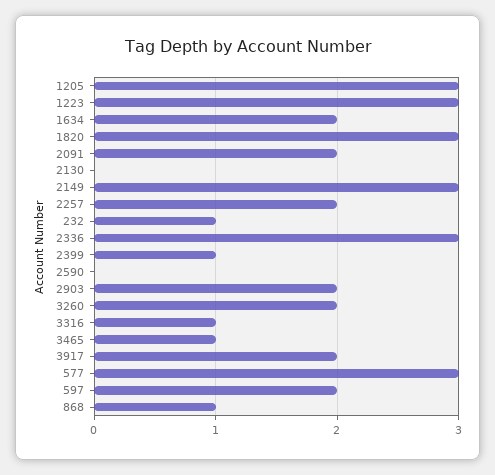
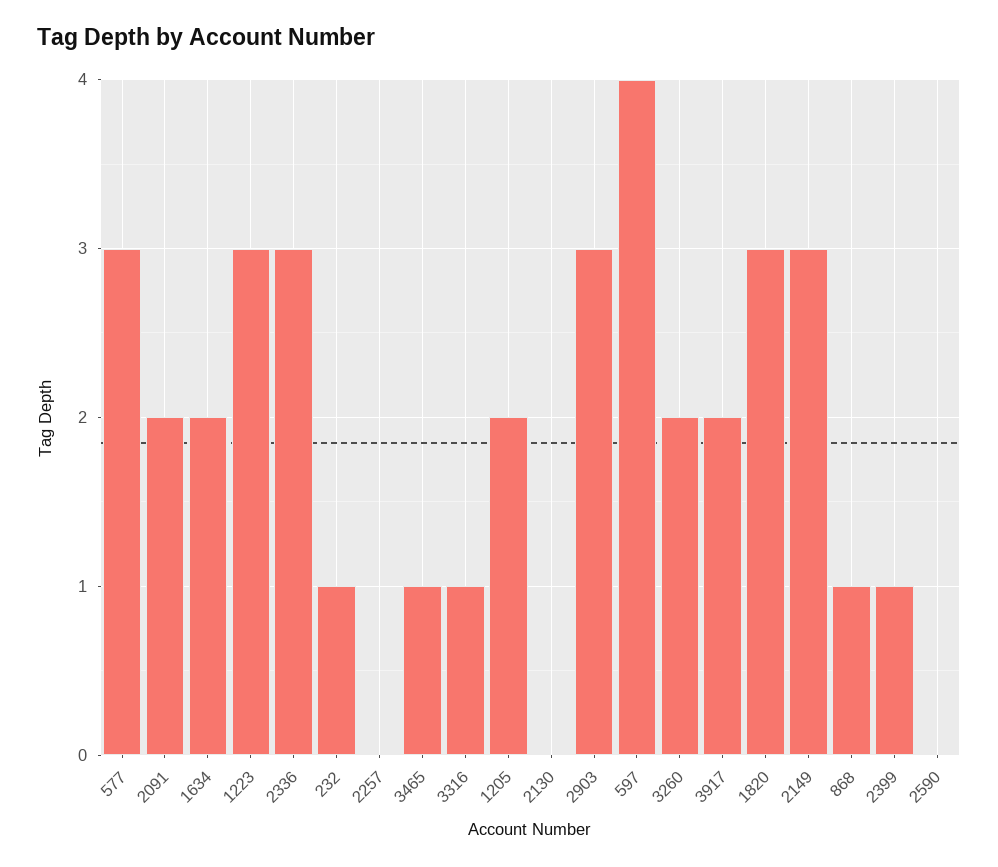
1205: 3 -> 2
2257: 2 -> 0
2903: 2 -> 3
597: 2 -> 4

